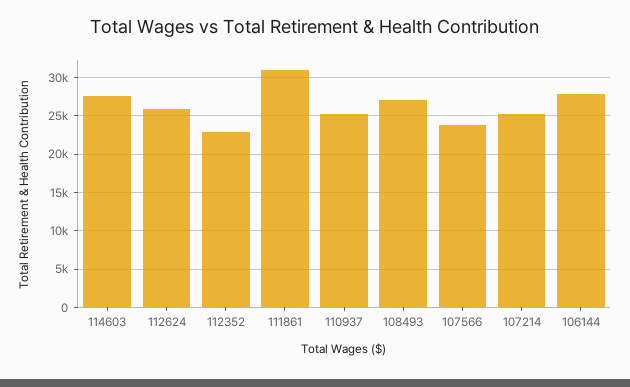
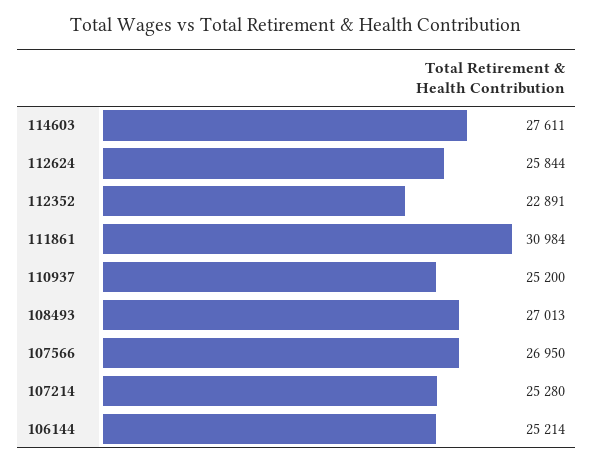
107566: 24000 -> 26950
106144: 28000 -> 25214

